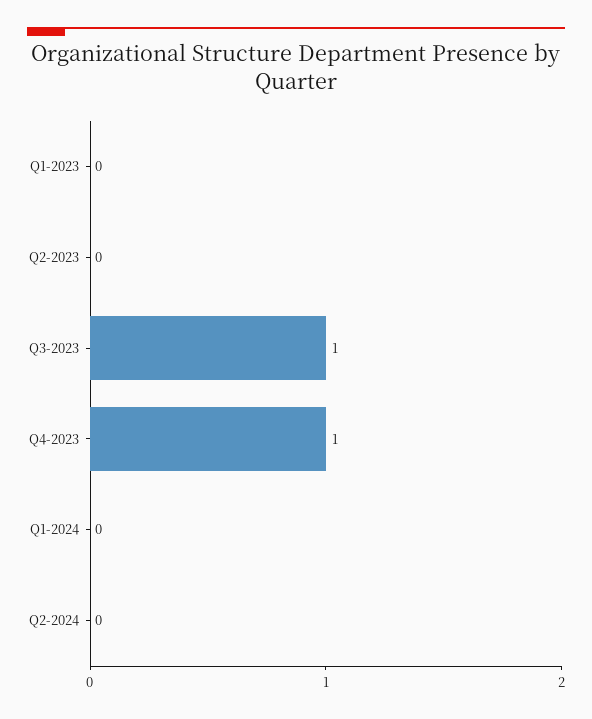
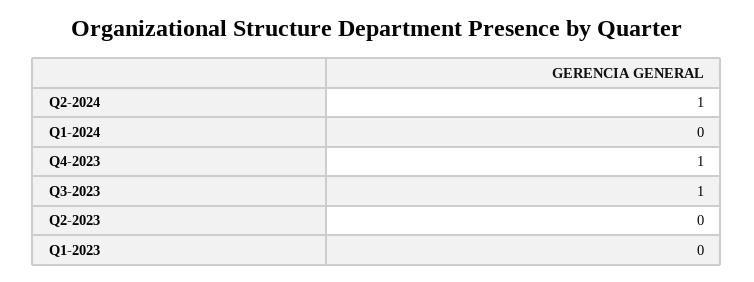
Q2-2024: 0 -> 1

